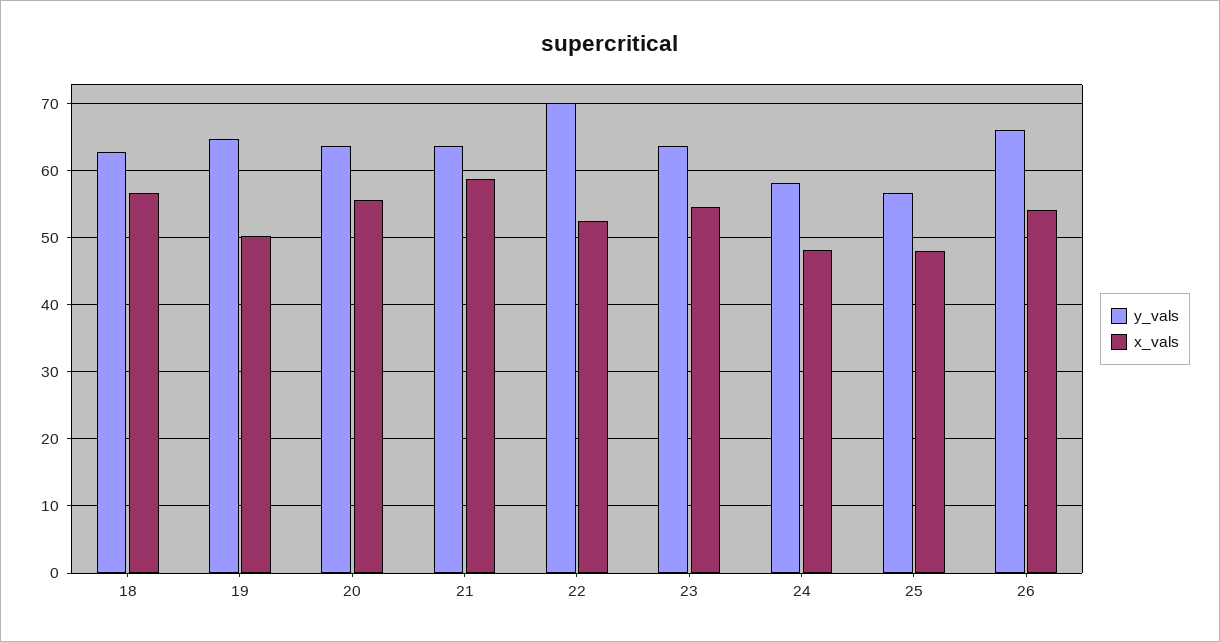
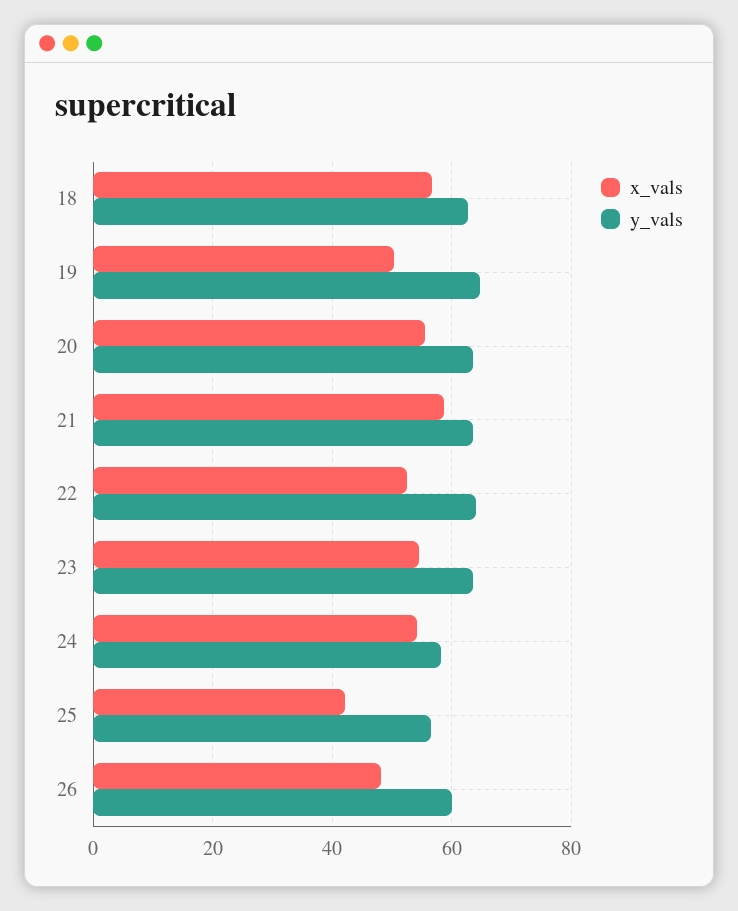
y_vals, 22: 70 -> 64
x_vals, 24: 48 -> 54
x_vals, 25: 48 -> 42
y_vals, 26: 66 -> 60
x_vals, 26: 54 -> 48

